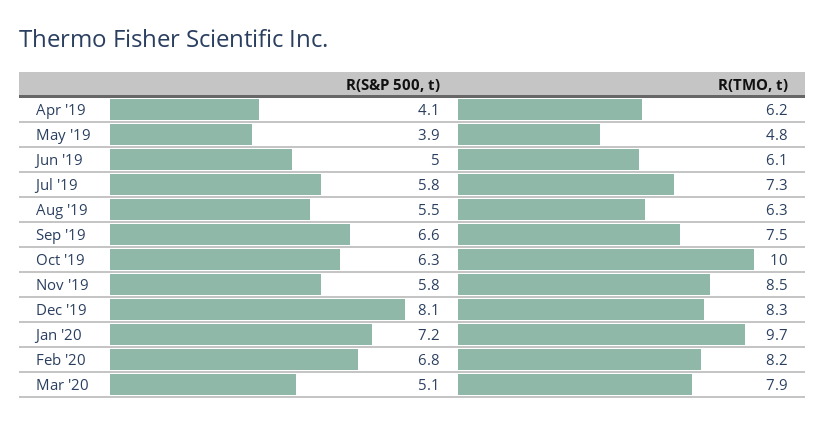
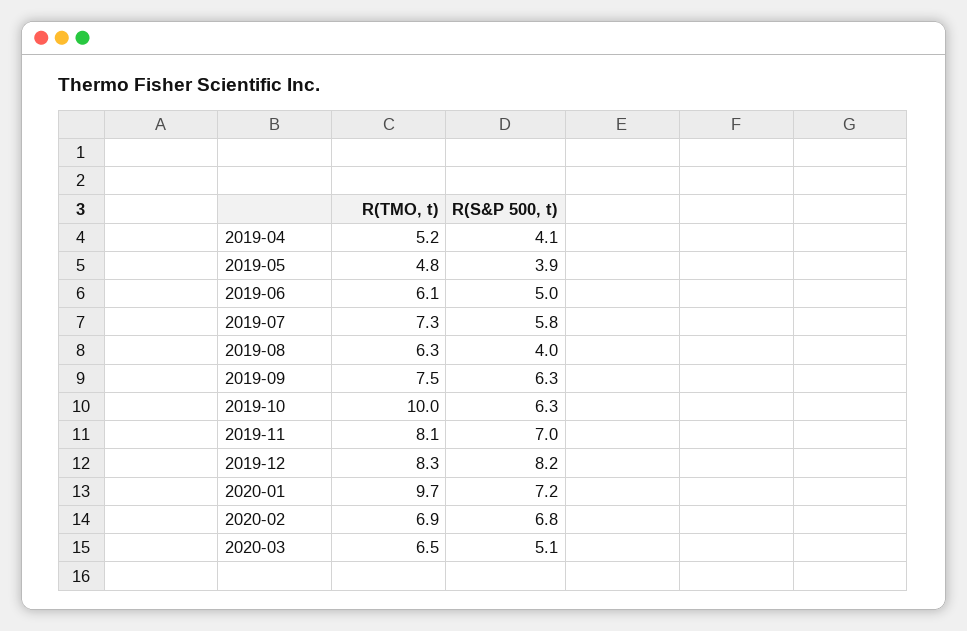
R(TMO, t), Apr '19: 6.2 -> 5.2
R(S&P 500, t), Aug '19: 5.5 -> 4
R(S&P 500, t), Sep '19: 6.6 -> 6.3
R(S&P 500, t), Nov '19: 5.8 -> 7
R(TMO, t), Nov '19: 8.5 -> 8.1
R(S&P 500, t), Dec '19: 8.1 -> 8.2
R(TMO, t), Feb '20: 8.2 -> 6.9
R(TMO, t), Mar '20: 7.9 -> 6.5

